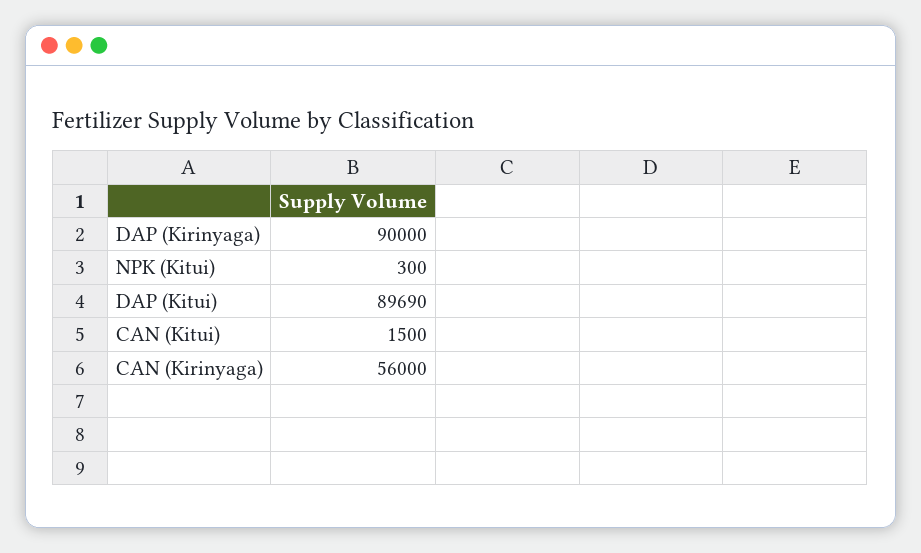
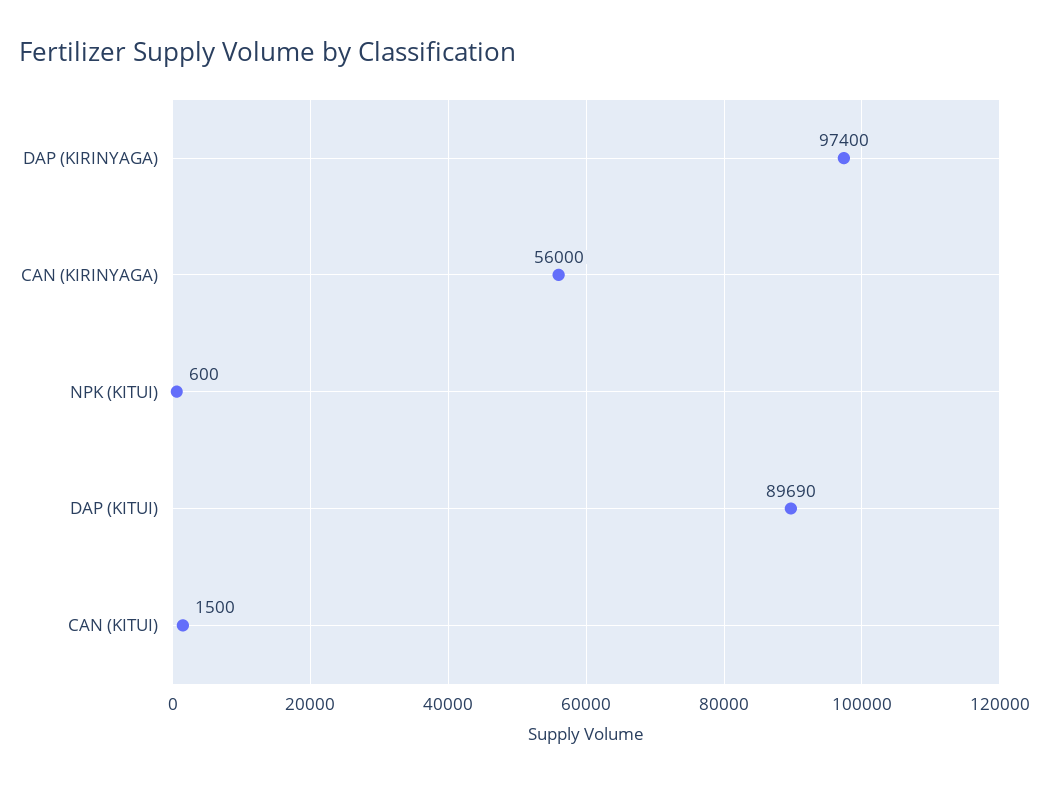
DAP (Kirinyaga): 90000 -> 97400
NPK (Kitui): 300 -> 600

